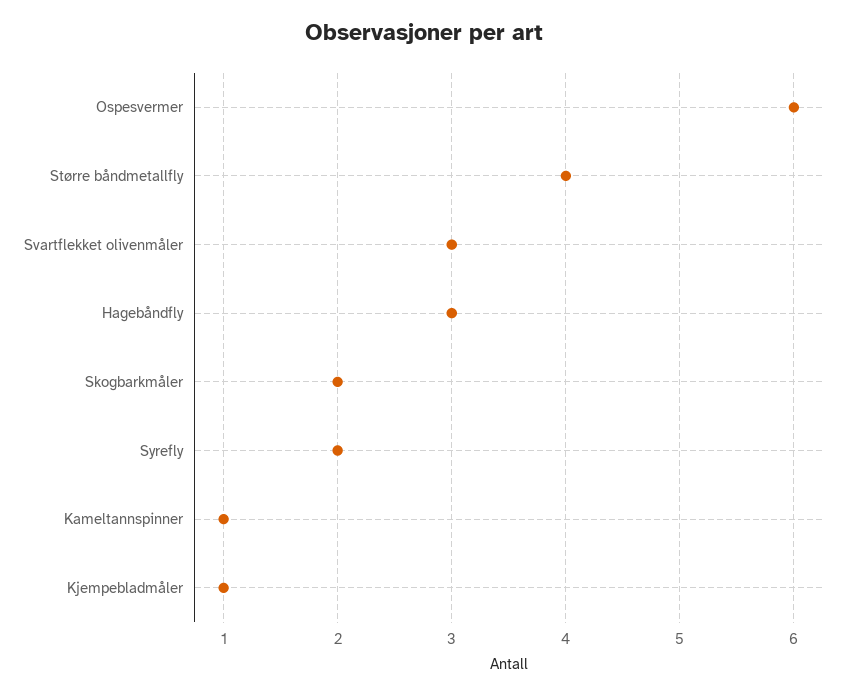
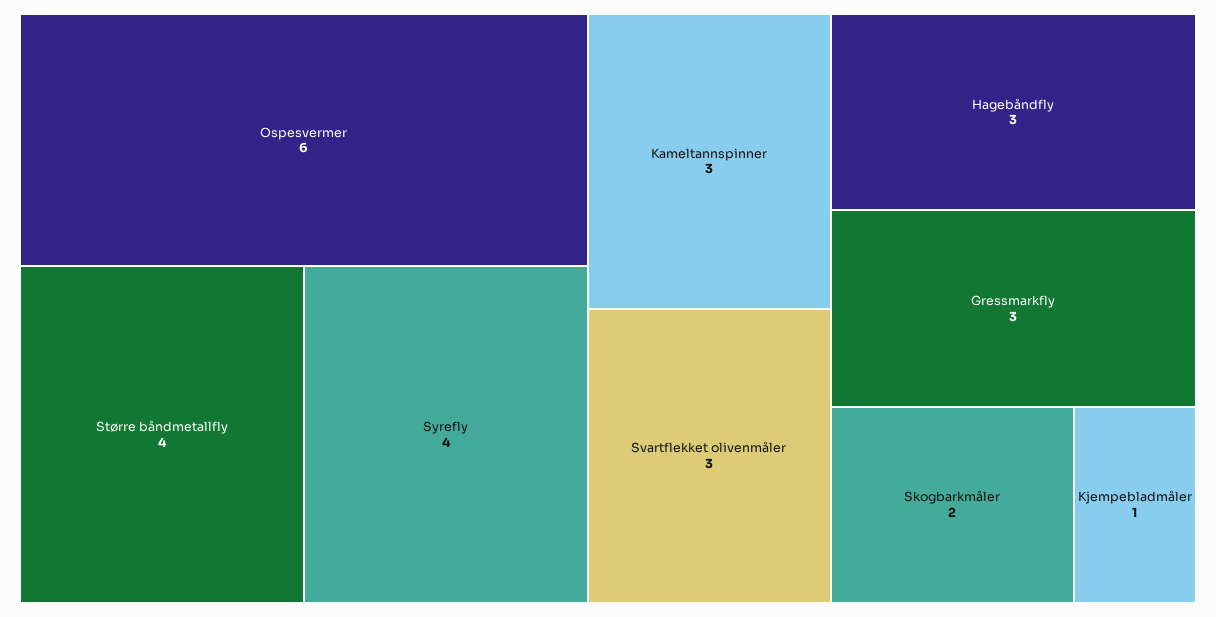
Syrefly: 2 -> 4
Kameltannspinner: 1 -> 3
Gressmarkfly: none -> 3

